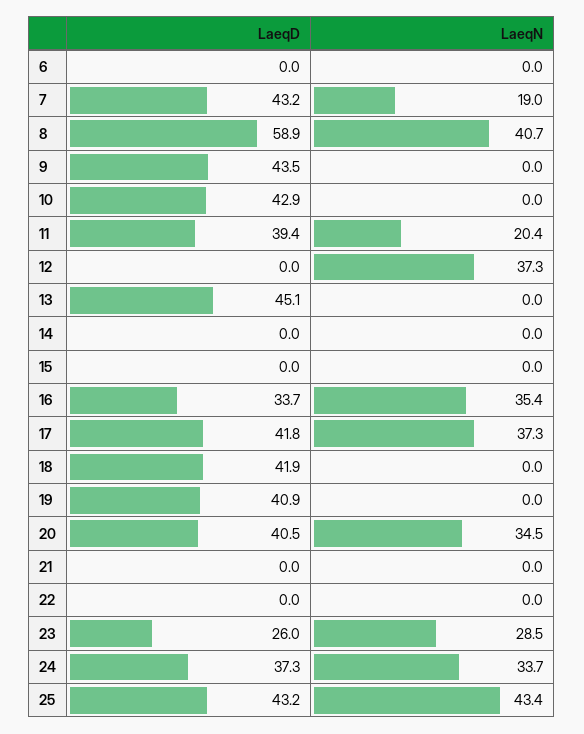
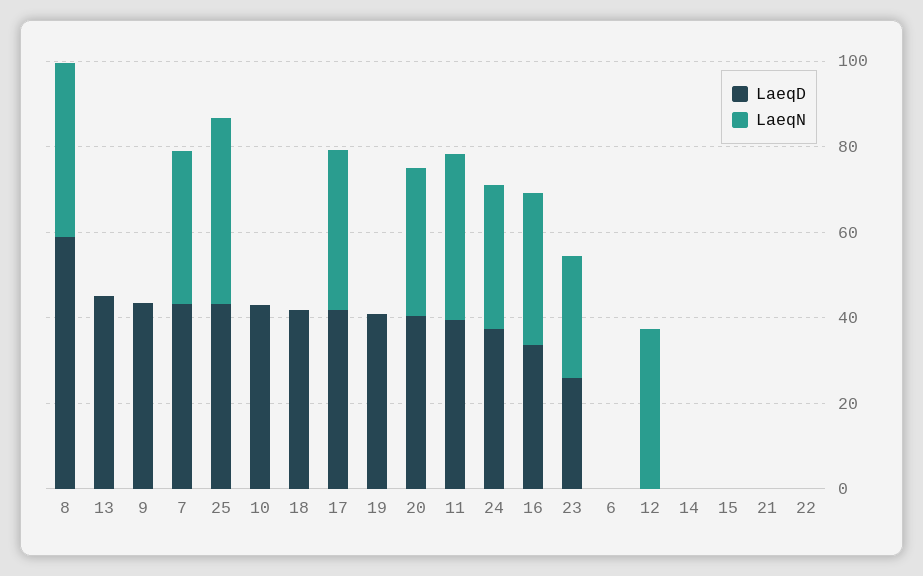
LaeqN, 7: 19 -> 35
LaeqN, 11: 20.4 -> 40

